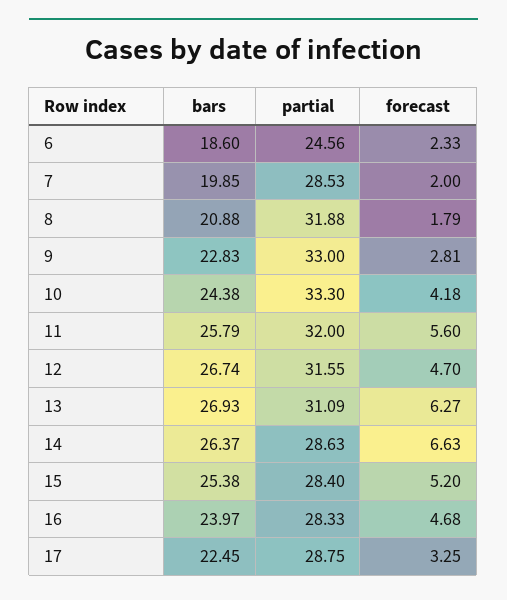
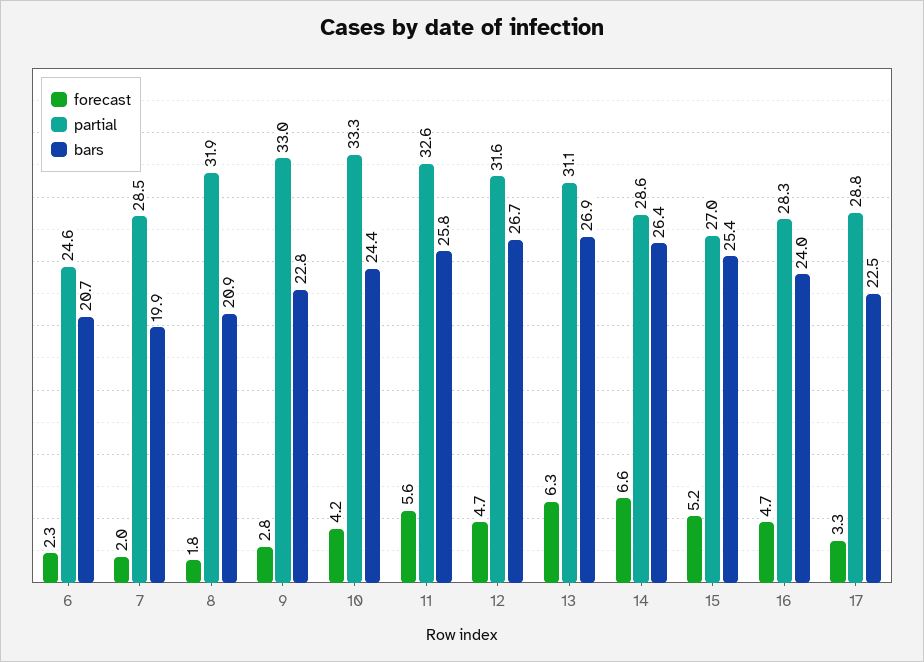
bars, 6: 18.6 -> 20.7
partial, 11: 32 -> 32.6
partial, 15: 28.4 -> 27

